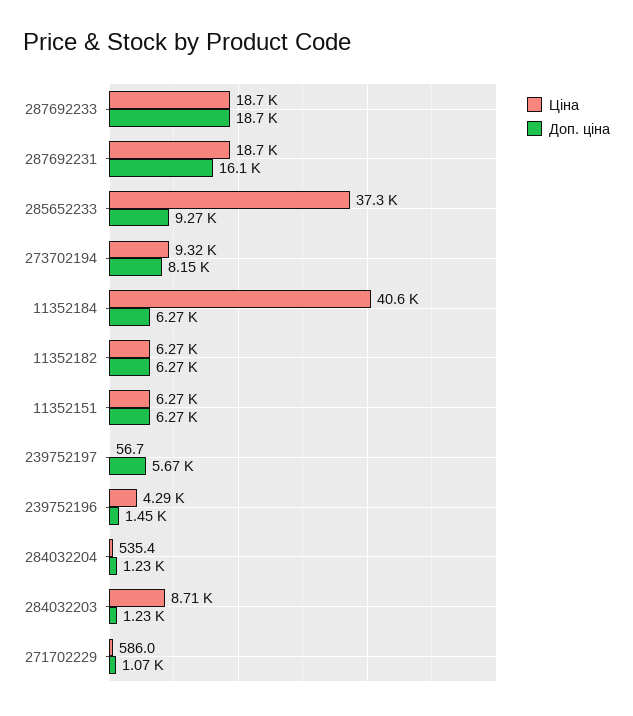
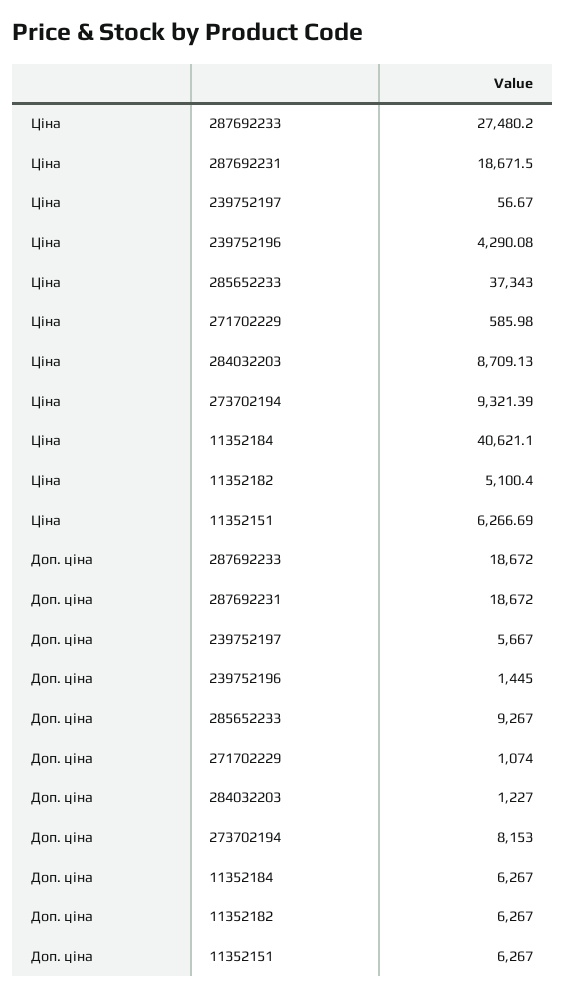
Ціна, 287692233: 18700 -> 27480.2
Доп. ціна, 287692231: 16100 -> 18672
Ціна, 11352182: 6270 -> 5100.4
Ціна, 284032204: 535.4 -> none
Доп. ціна, 284032204: 1230 -> none

